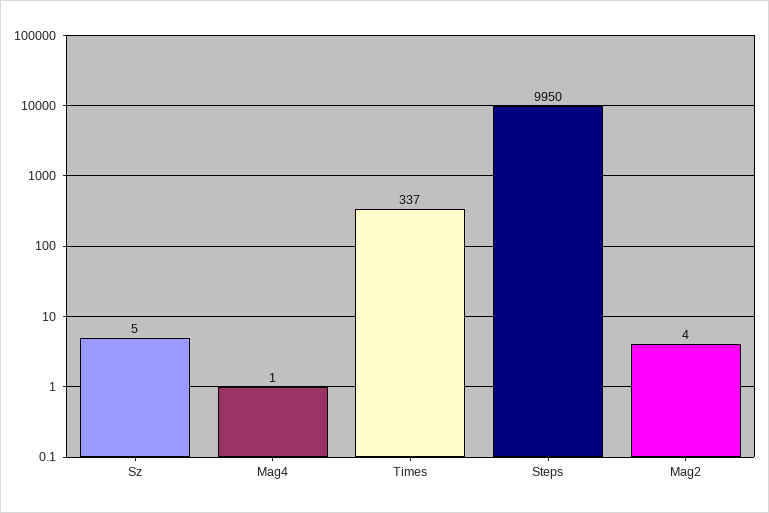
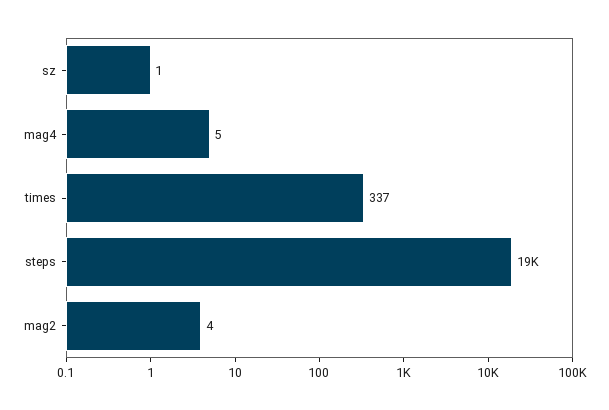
Sz: 5 -> 1
Mag4: 1 -> 5
Steps: 9950 -> 19000

